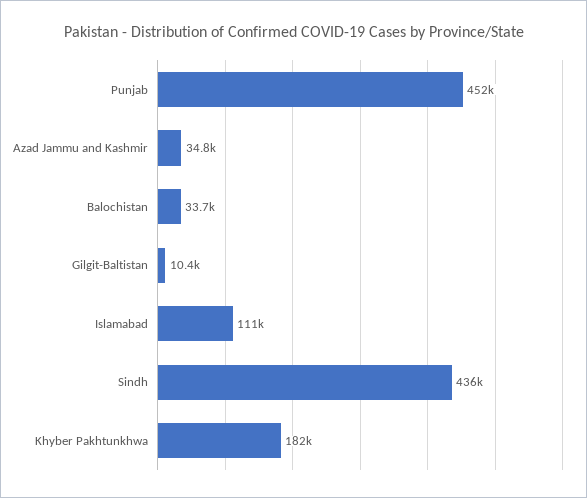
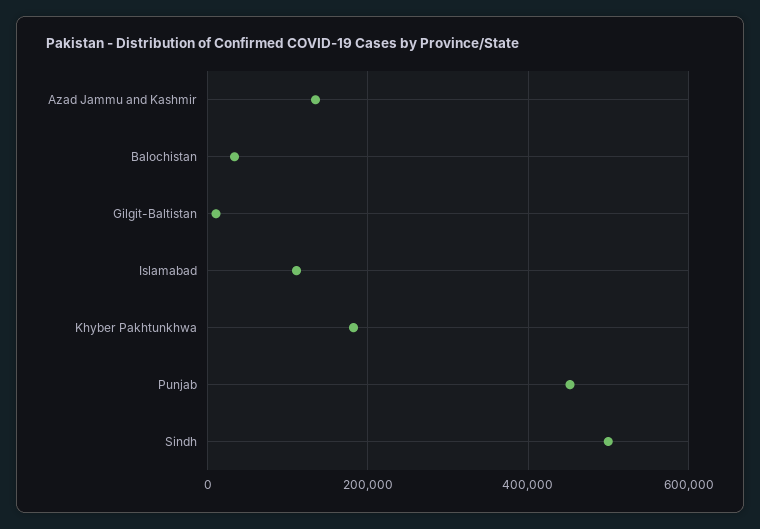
Azad Jammu and Kashmir: 34800 -> 140000
Sindh: 436000 -> 500000

